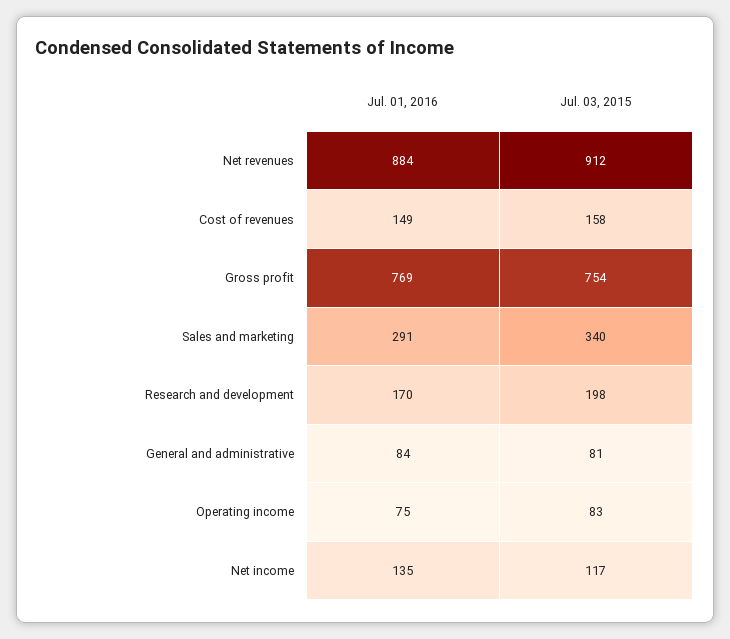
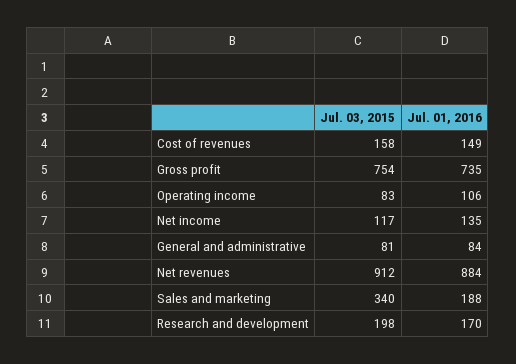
Jul. 01, 2016, Gross profit: 769 -> 735
Jul. 01, 2016, Sales and marketing: 291 -> 188
Jul. 01, 2016, Operating income: 75 -> 106

